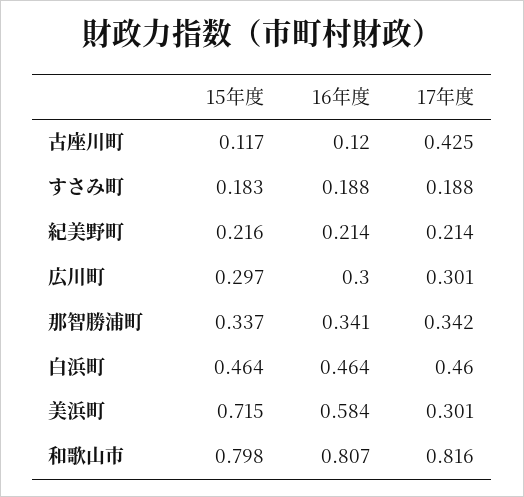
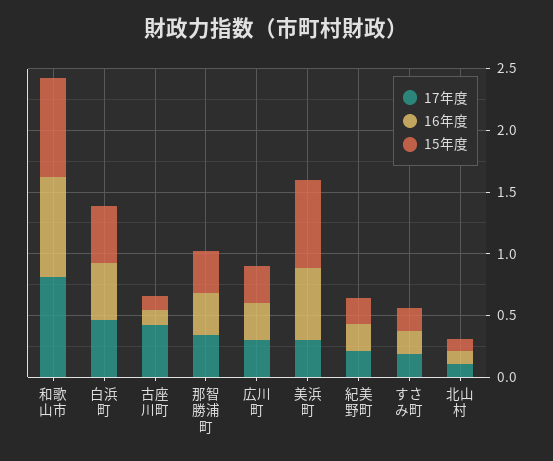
17年度, 北山村: none -> 0.1
16年度, 北山村: none -> 0.1
15年度, 北山村: none -> 0.1

